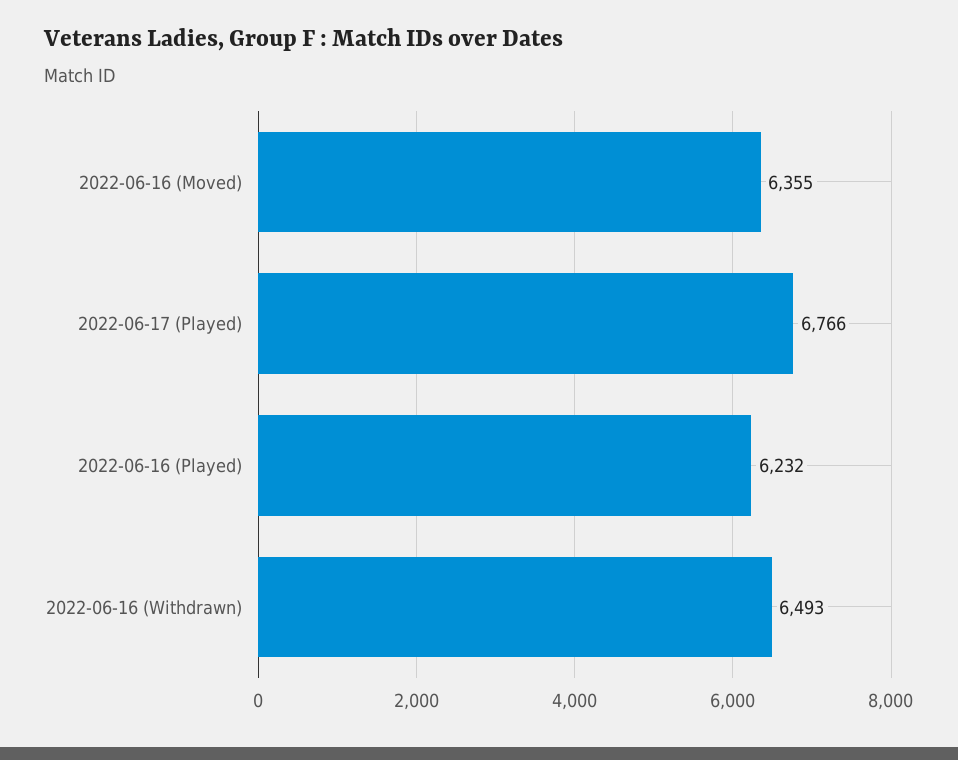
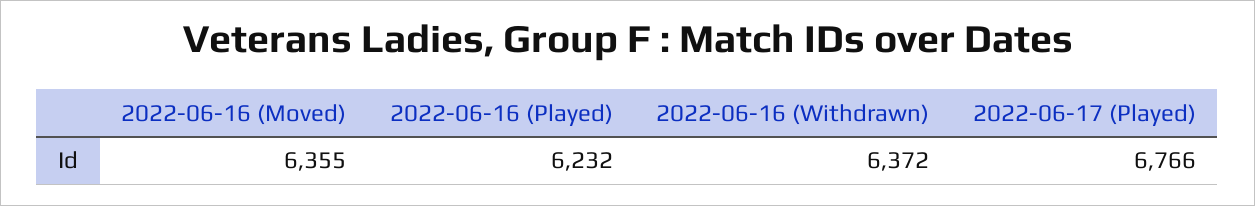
2022-06-16 (Withdrawn): 6493 -> 6372

